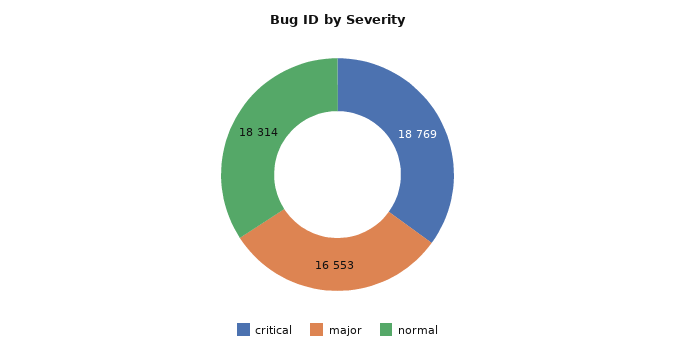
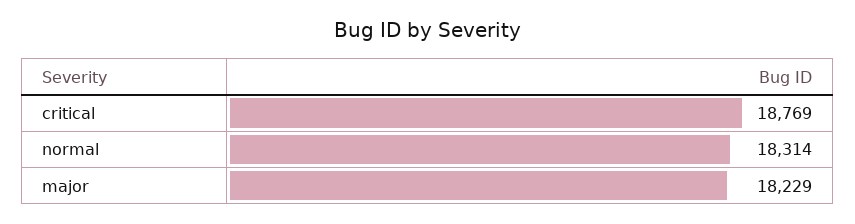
major: 16553 -> 18229

